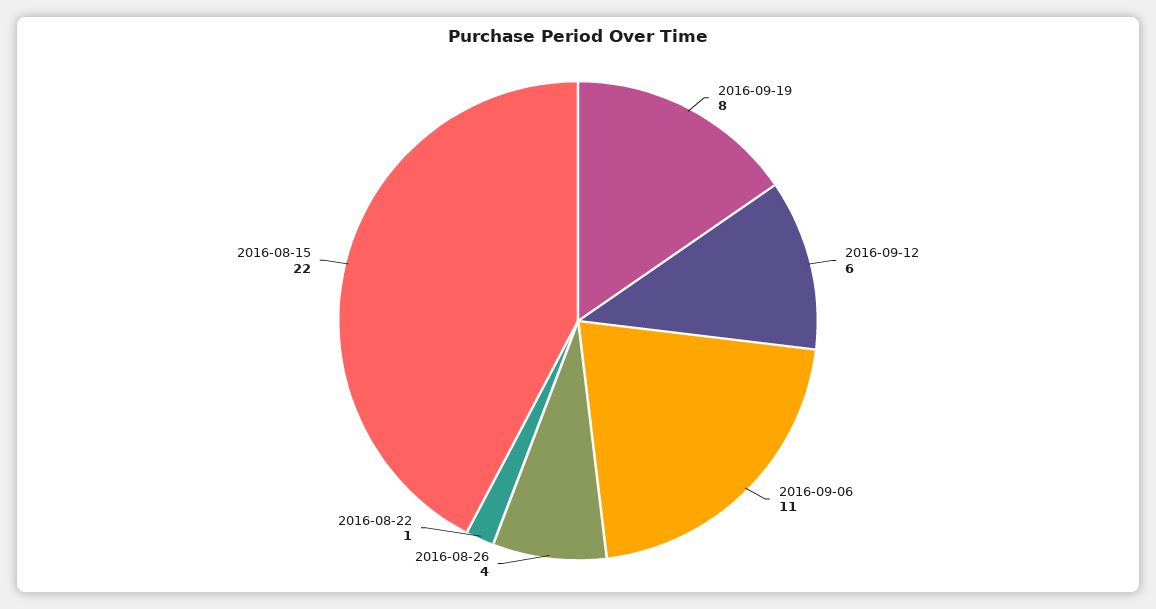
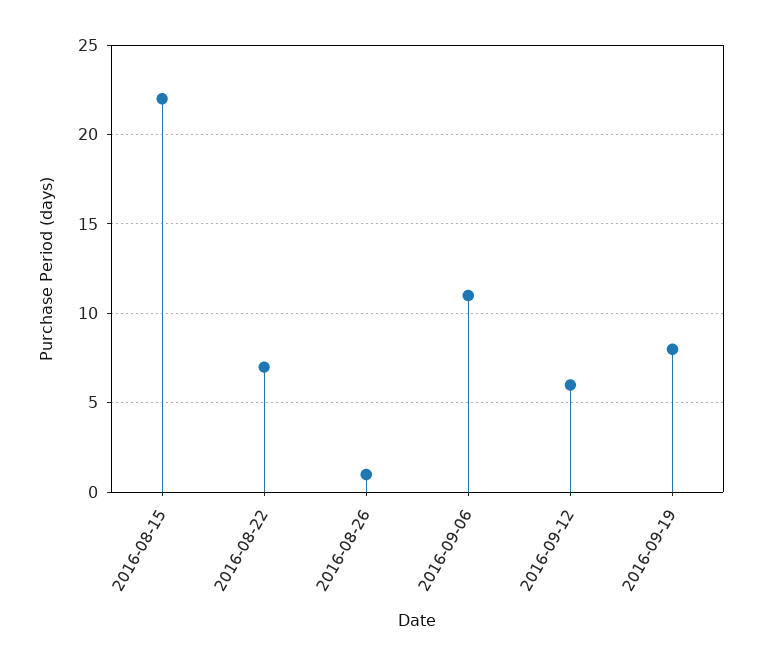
2016-08-26: 4 -> 1
2016-08-22: 1 -> 7

